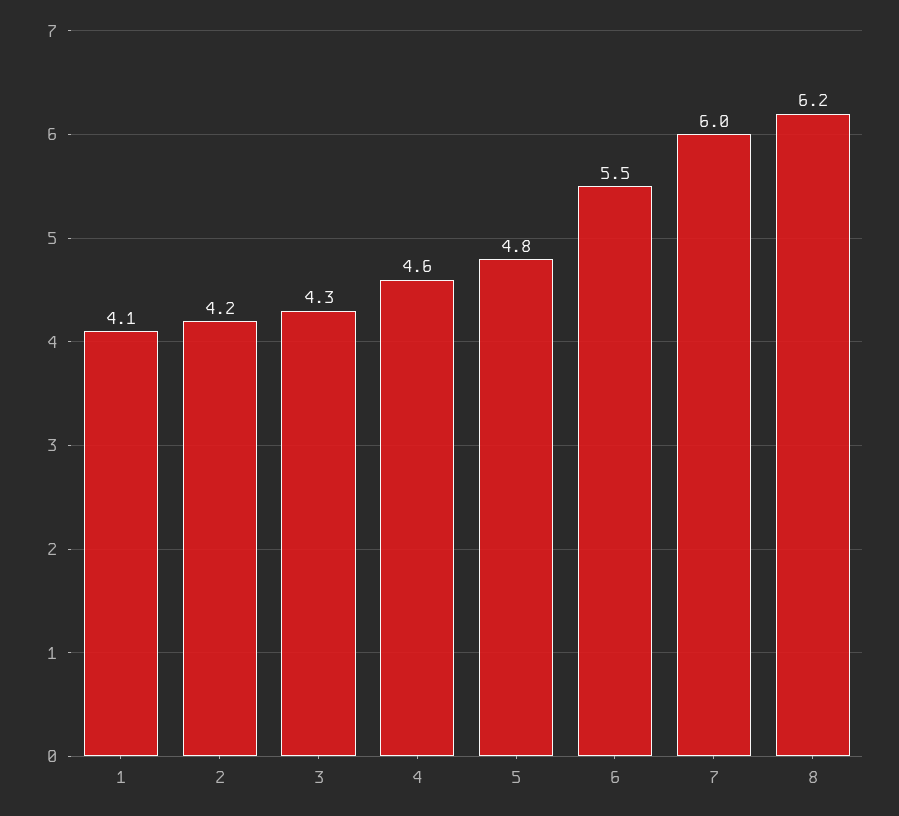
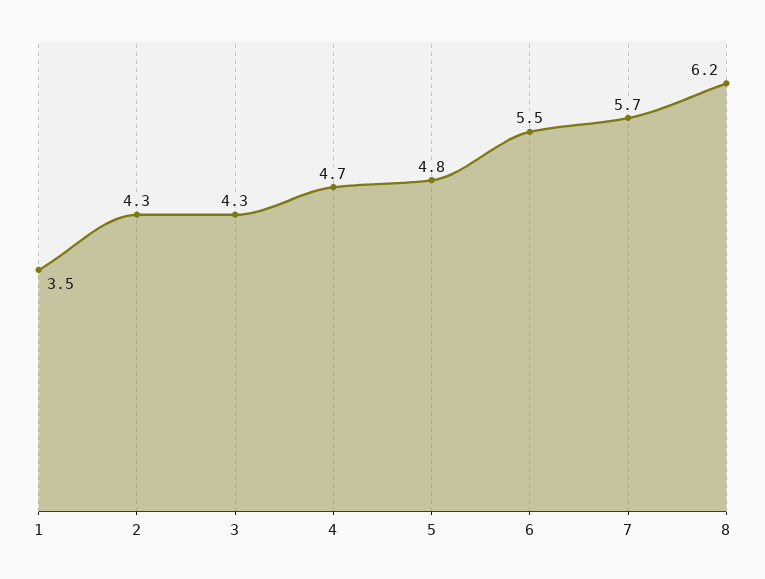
1: 4.1 -> 3.5
2: 4.2 -> 4.3
4: 4.6 -> 4.7
7: 6 -> 5.7

